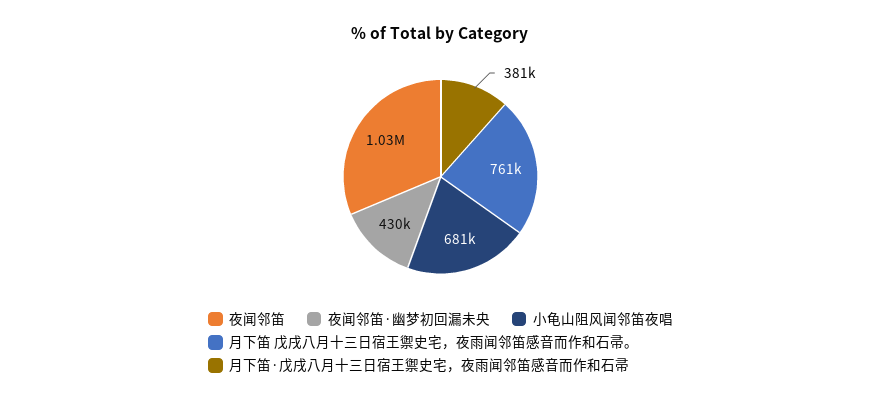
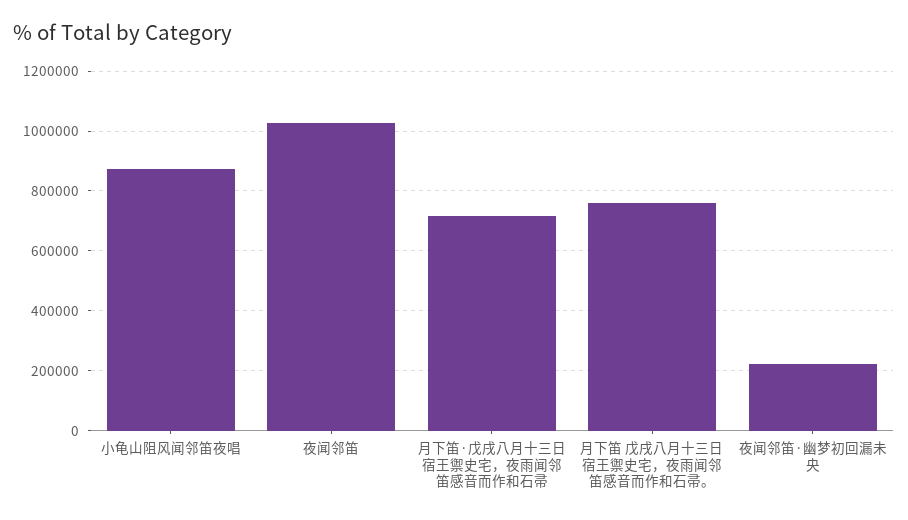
夜闻邻笛·幽梦初回漏未央: 430000 -> 225000
小龟山阻风闻邻笛夜唱: 681000 -> 875000
月下笛·戊戌八月十三日宿王禦史宅，夜雨闻邻笛感音而作和石帚: 381000 -> 725000

